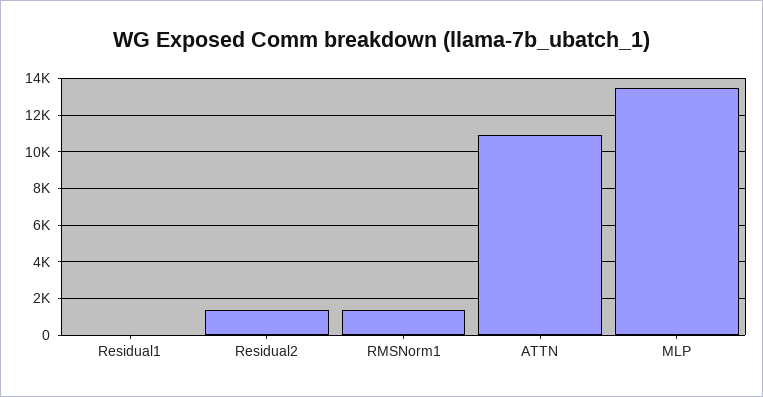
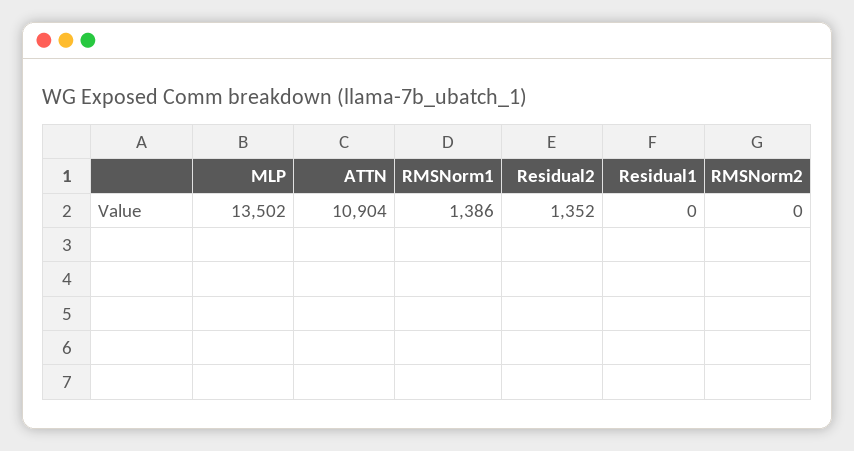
RMSNorm2: none -> 0

